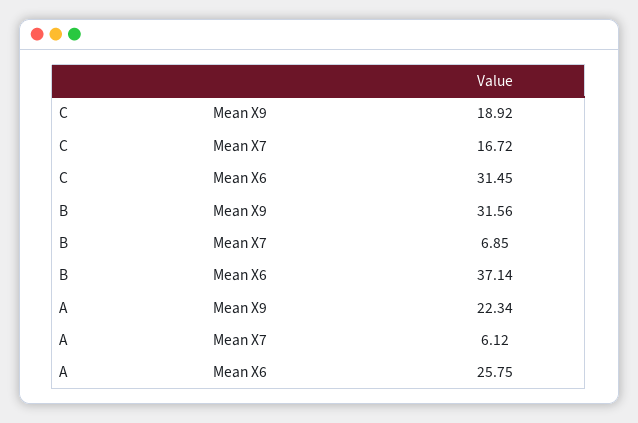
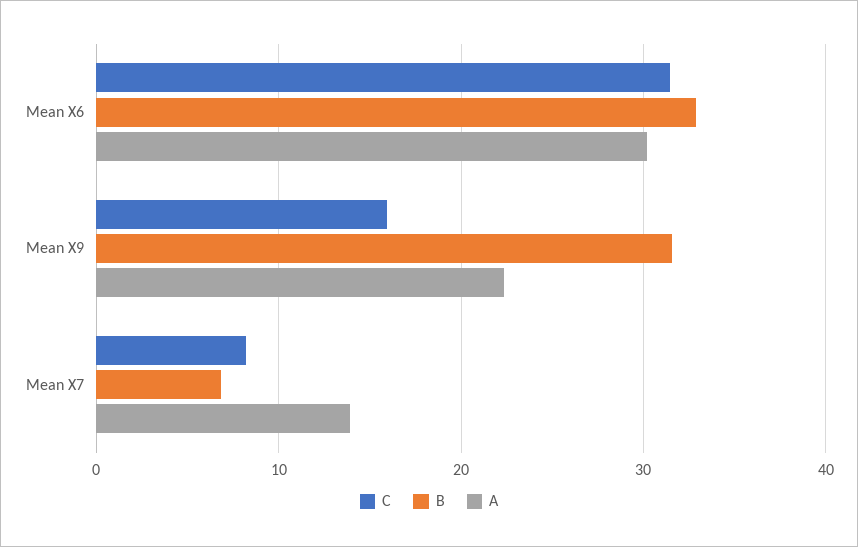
C, Mean X9: 18.92 -> 16
C, Mean X7: 16.72 -> 8
B, Mean X6: 37.14 -> 33
A, Mean X7: 6.12 -> 14
A, Mean X6: 25.75 -> 30

